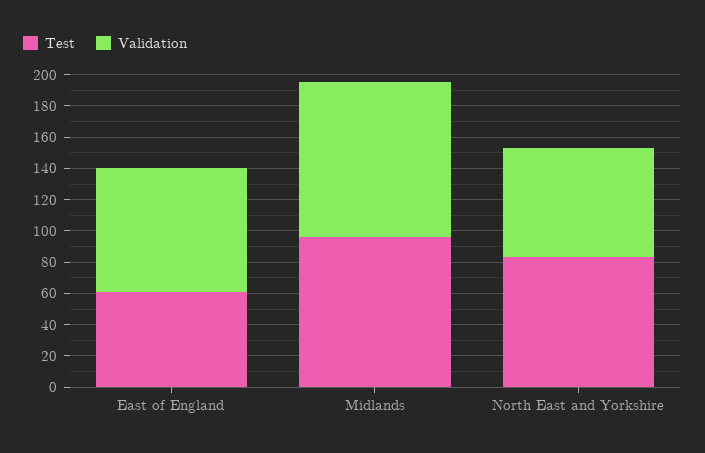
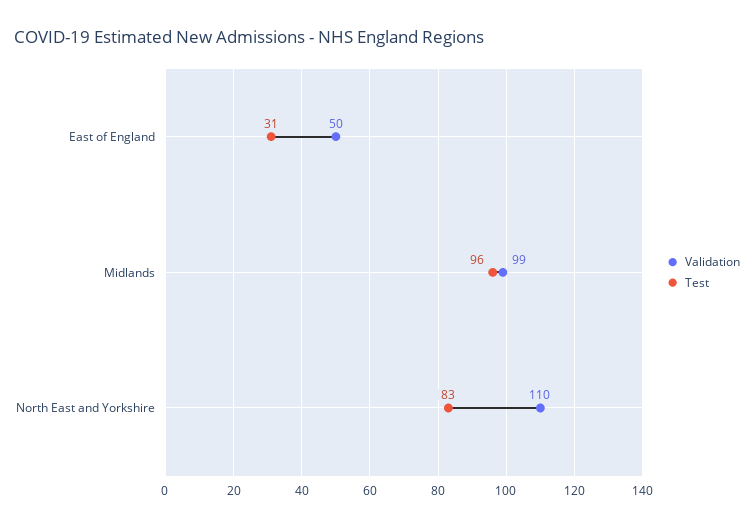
Test, East of England: 60 -> 31
Validation, East of England: 80 -> 50
Validation, North East and Yorkshire: 70 -> 110

